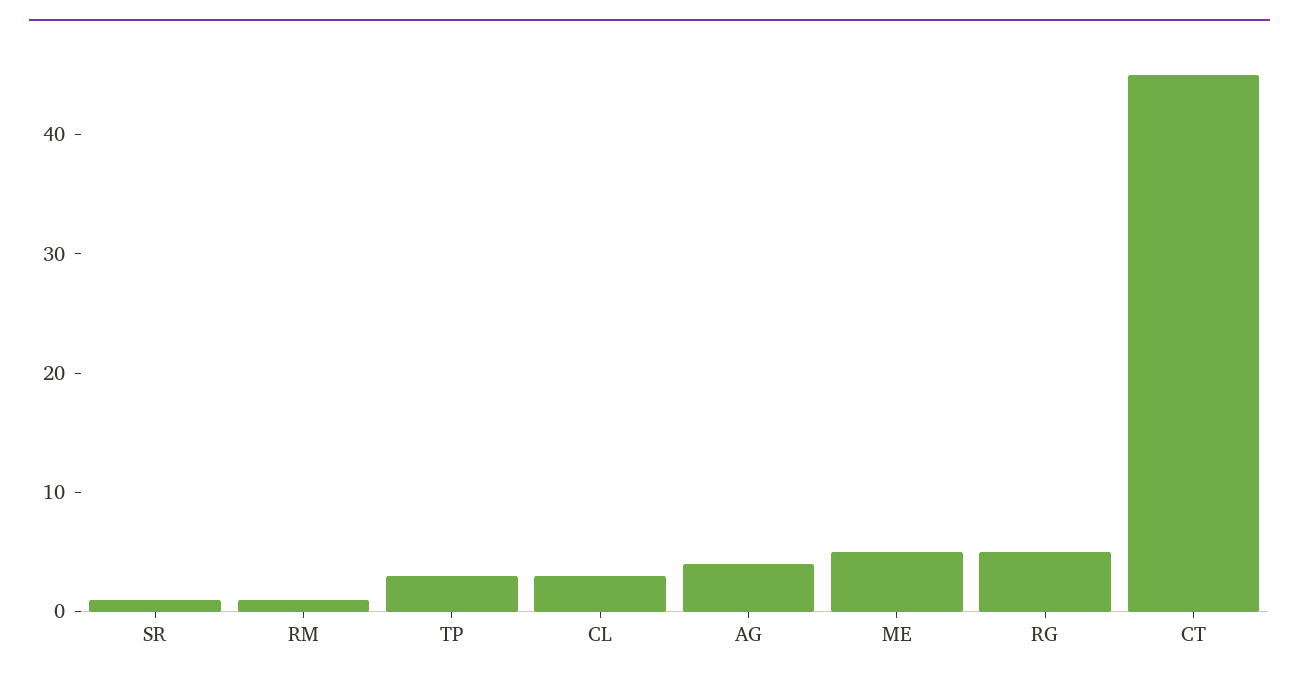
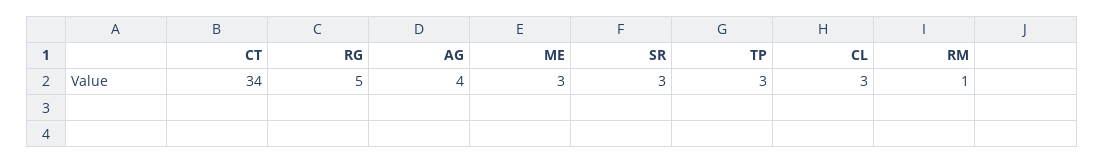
SR: 1 -> 3
ME: 5 -> 3
CT: 45 -> 34

